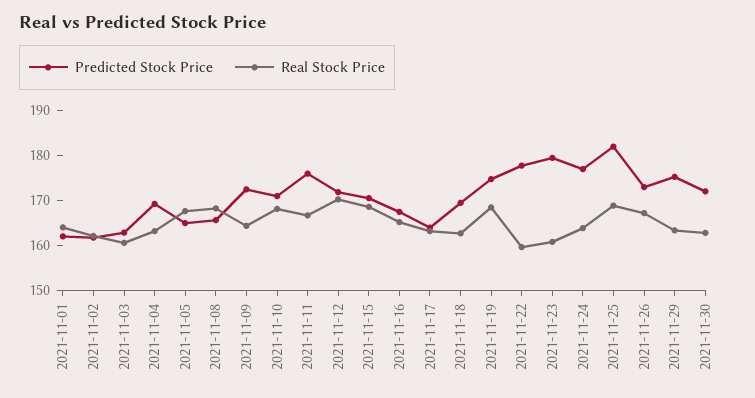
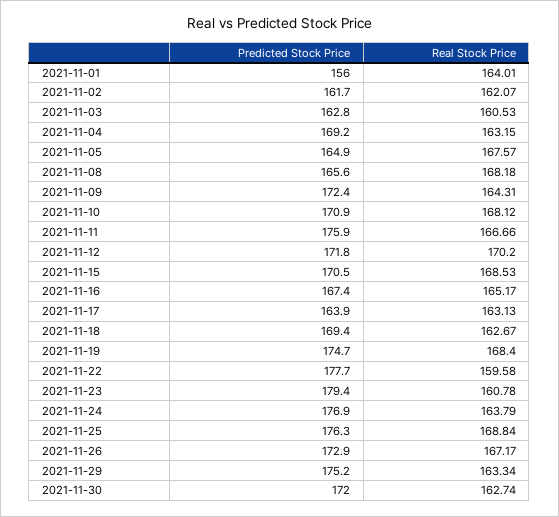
Predicted Stock Price, 2021-11-01: 162 -> 156
Predicted Stock Price, 2021-11-25: 182 -> 176.3

